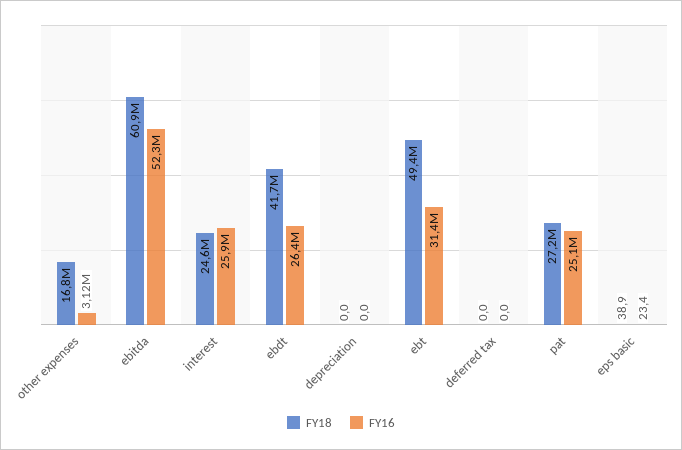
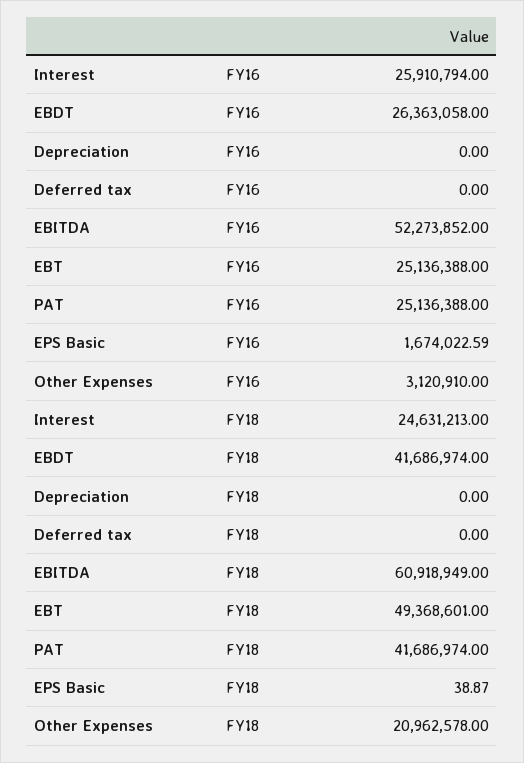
FY18, other expenses: 16800000 -> 20962578
FY16, ebt: 31400000 -> 25136388
FY18, pat: 27200000 -> 41686974
FY16, eps basic: 23.4 -> 1674022.59

